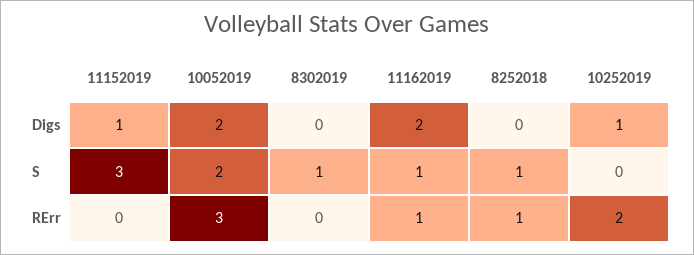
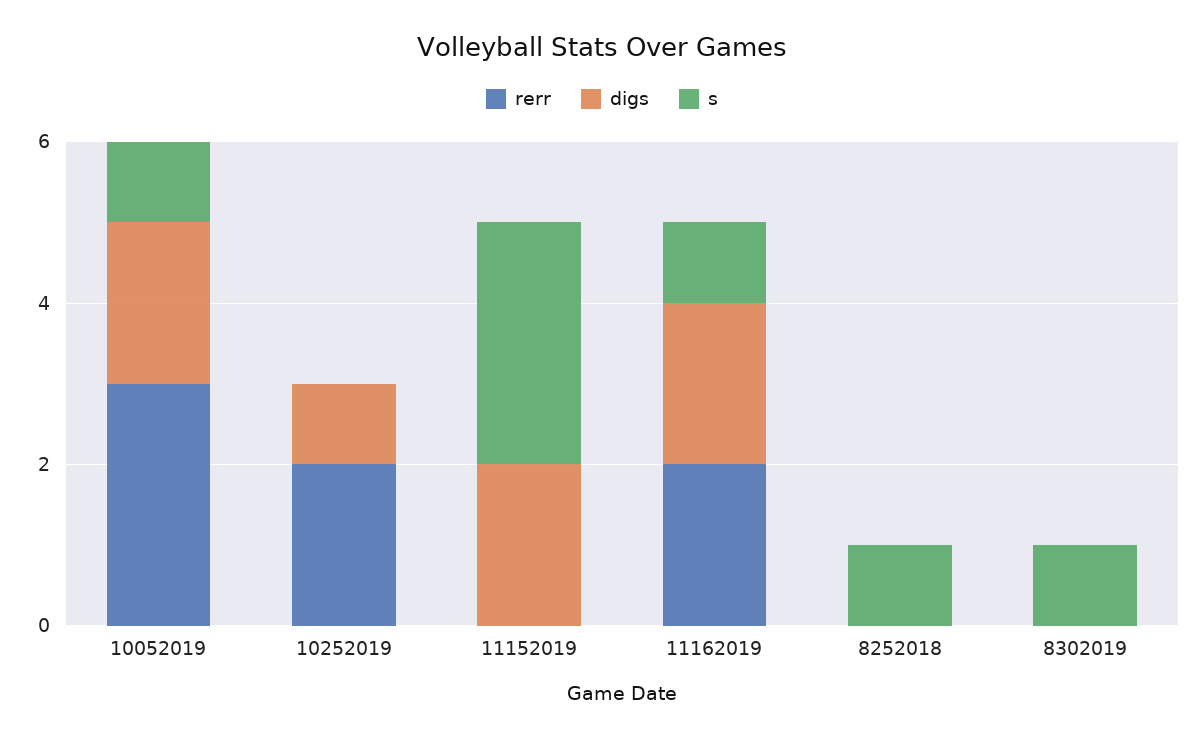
Digs, 11152019: 1 -> 2
S, 10052019: 2 -> 1
RErr, 11162019: 1 -> 2
RErr, 8252018: 1 -> 0

